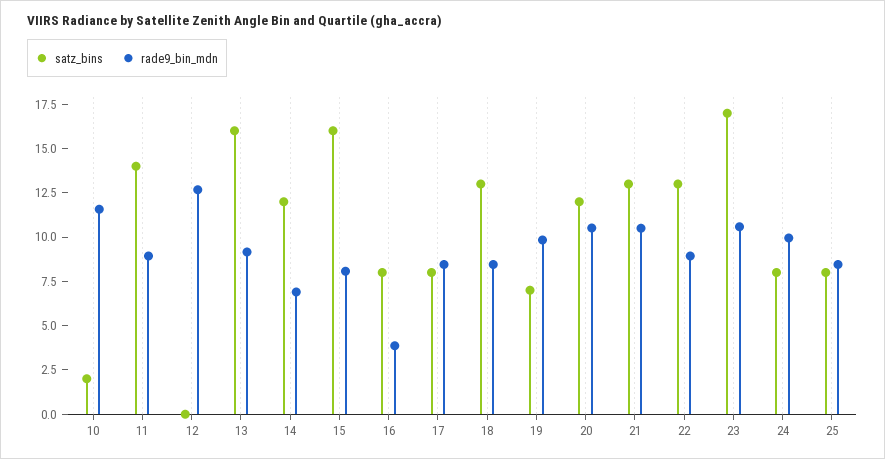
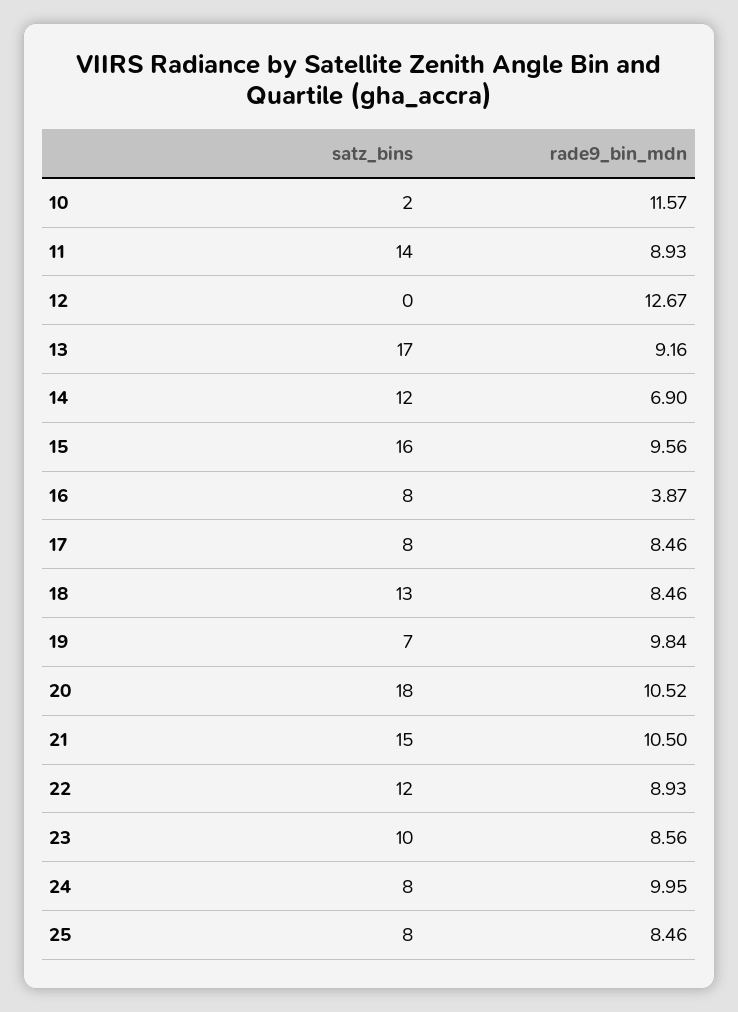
satz_bins, 13: 16 -> 17
rade9_bin_mdn, 15: 8 -> 9.56
satz_bins, 20: 12 -> 18
satz_bins, 21: 13 -> 15
satz_bins, 22: 13 -> 12
satz_bins, 23: 17 -> 10
rade9_bin_mdn, 23: 10.5 -> 8.56

